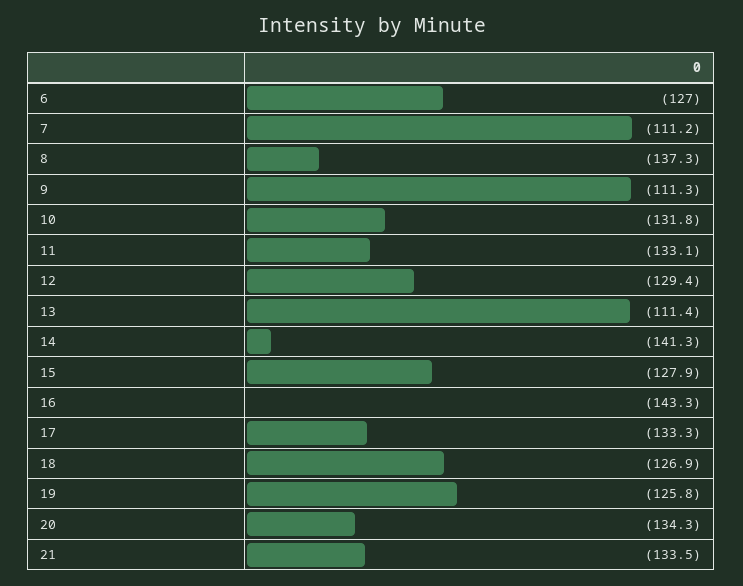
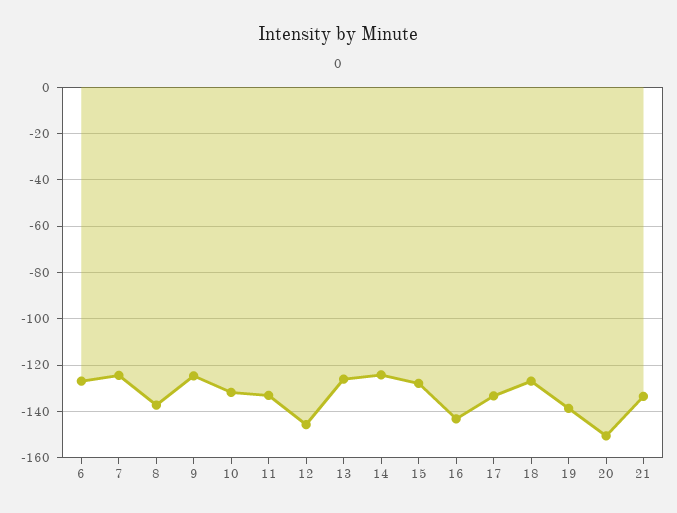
7: -111.2 -> -125
9: -111.3 -> -125
12: -129.4 -> -145
13: -111.4 -> -125
14: -141.3 -> -125
19: -125.8 -> -140
20: -134.3 -> -150

